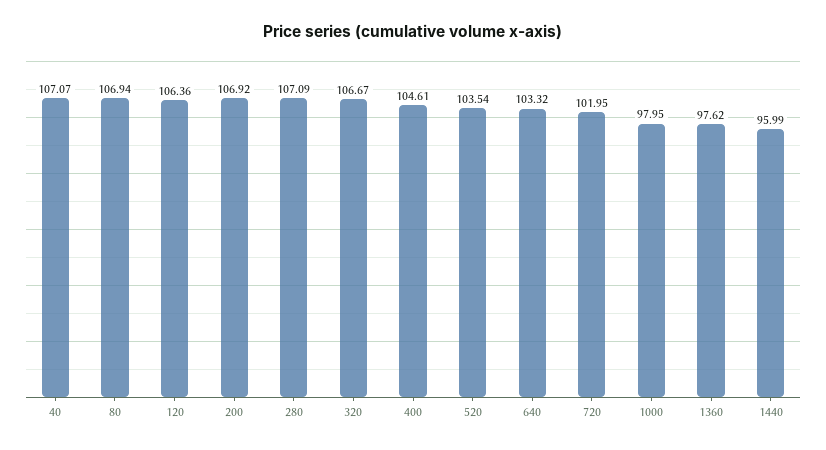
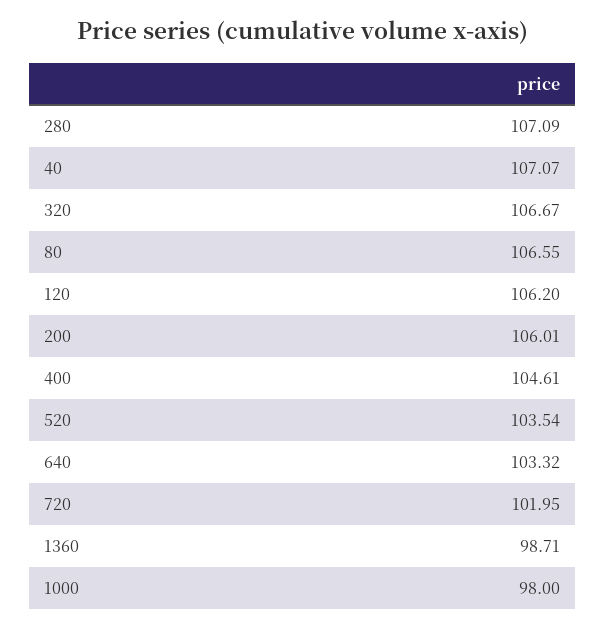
80: 106.94 -> 106.55
120: 106.36 -> 106.2
200: 106.92 -> 106.01
1000: 97.95 -> 98
1360: 97.62 -> 98.71
1440: 95.99 -> none

